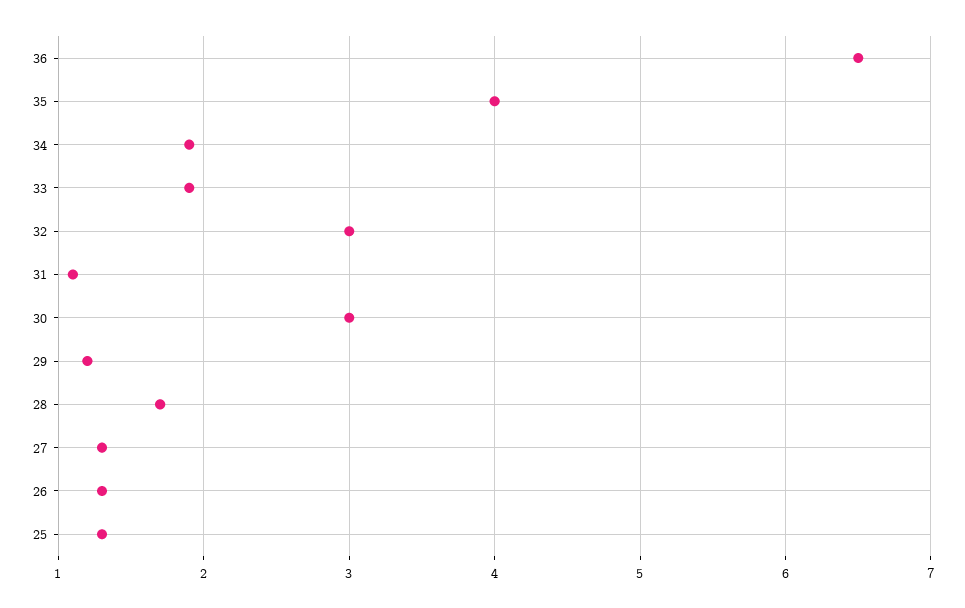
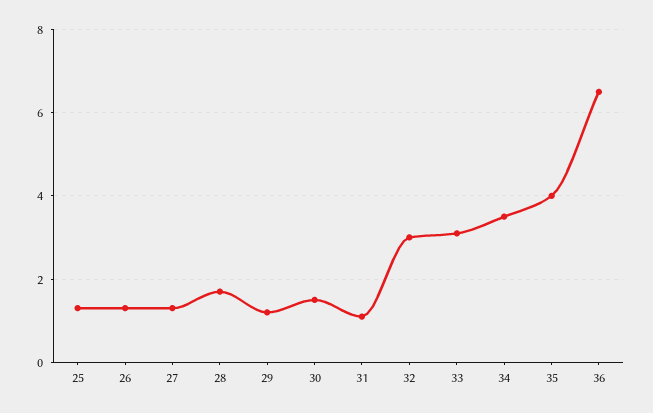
34: 1.9 -> 3.5
33: 1.9 -> 3
30: 3 -> 1.5

